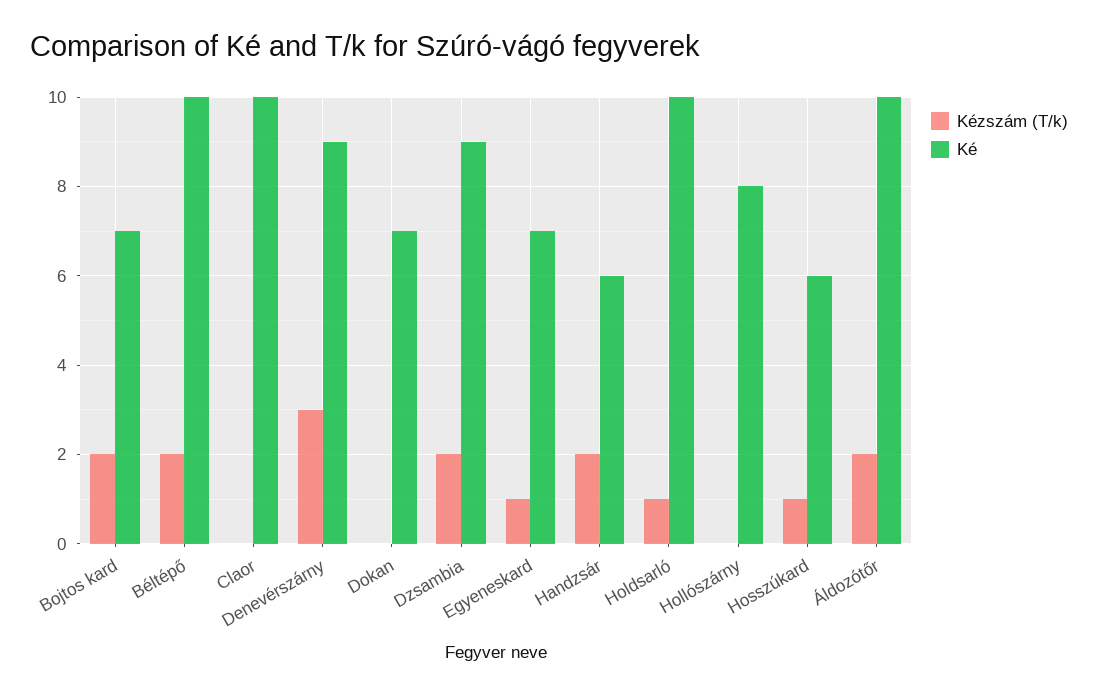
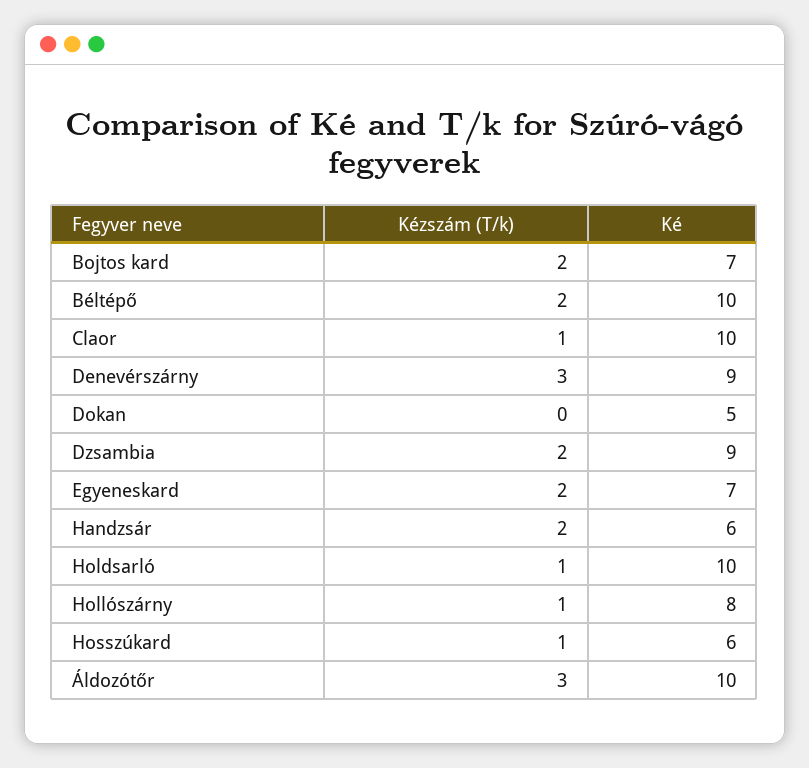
Kézszám (T/k), Claor: 0 -> 1
Ké, Dokan: 7 -> 5
Kézszám (T/k), Egyeneskard: 1 -> 2
Kézszám (T/k), Hollószárny: 0 -> 1
Kézszám (T/k), Áldozótőr: 2 -> 3

